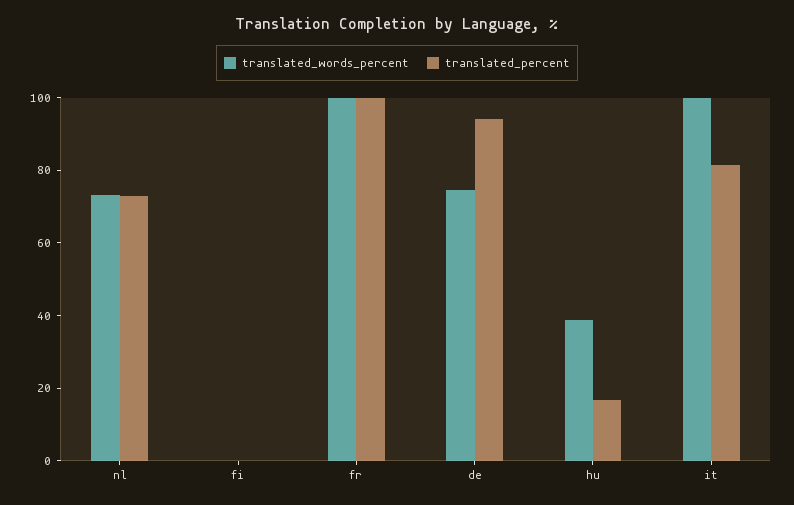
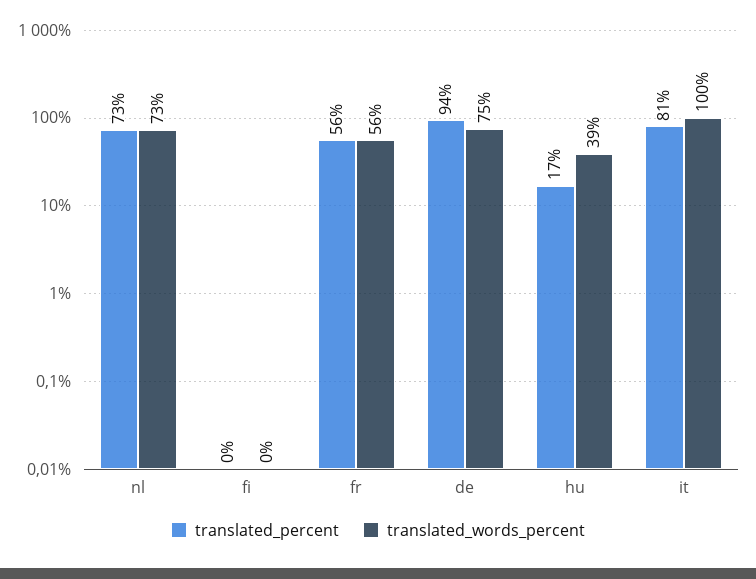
translated_words_percent, fr: 100 -> 56
translated_percent, fr: 100 -> 56

